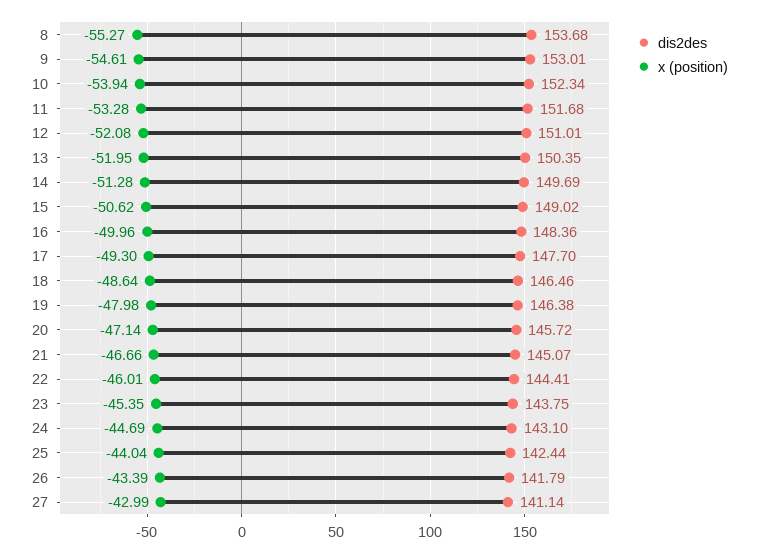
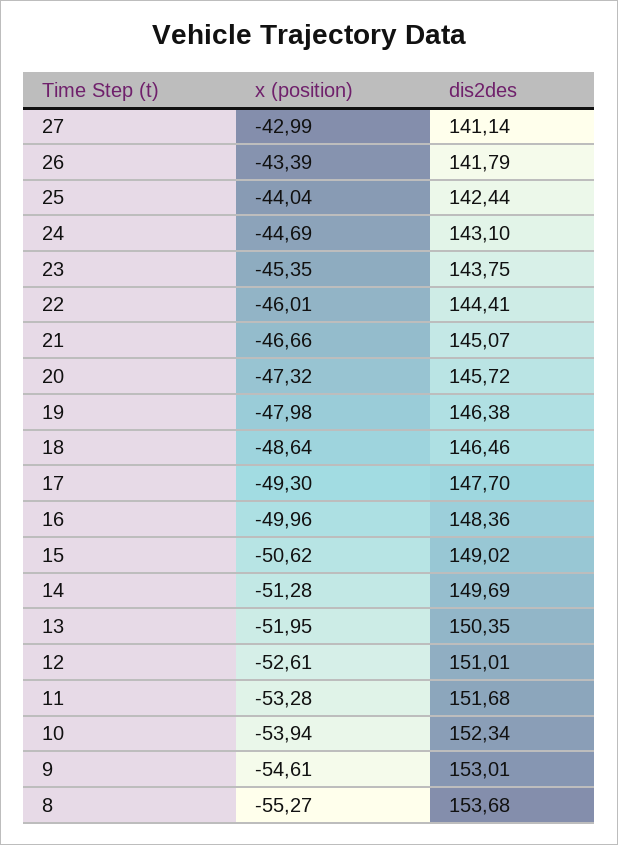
x (position), 12: -52.08 -> -52.61
x (position), 20: -47.14 -> -47.32

